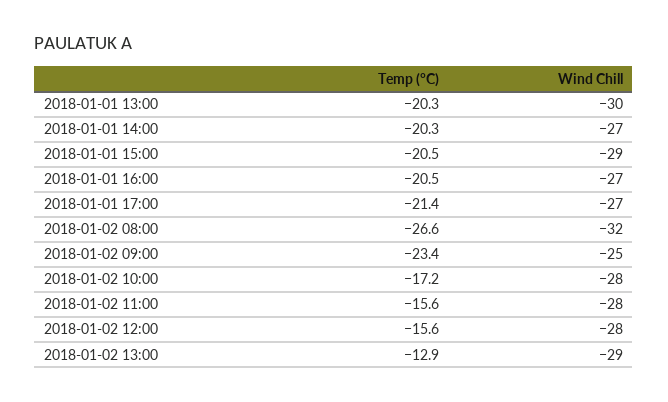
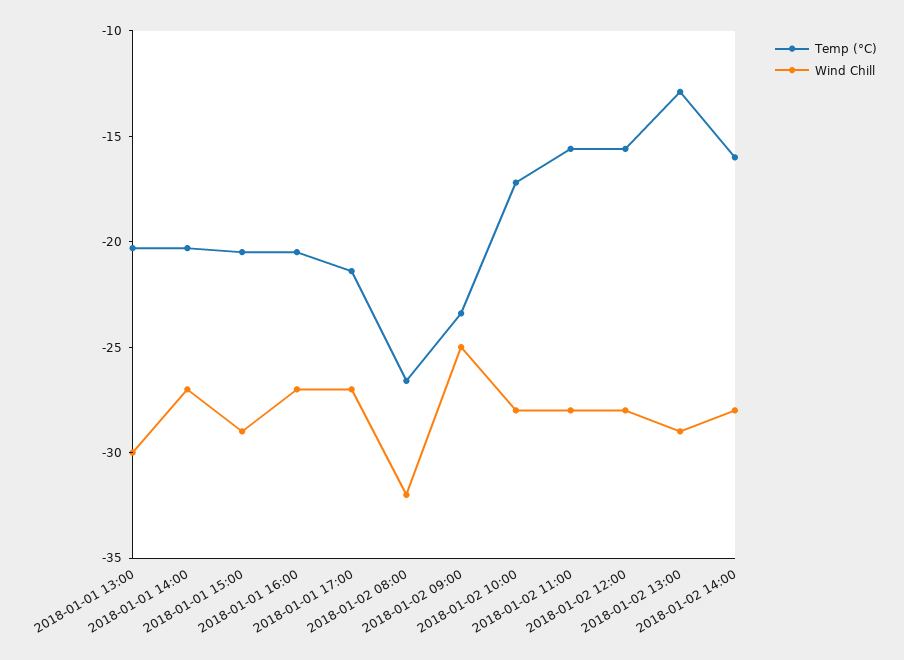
Temp (°C), 2018-01-02 14:00: none -> -16
Wind Chill, 2018-01-02 14:00: none -> -28

